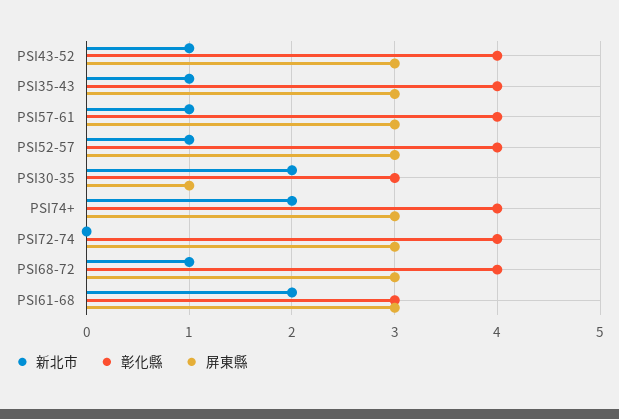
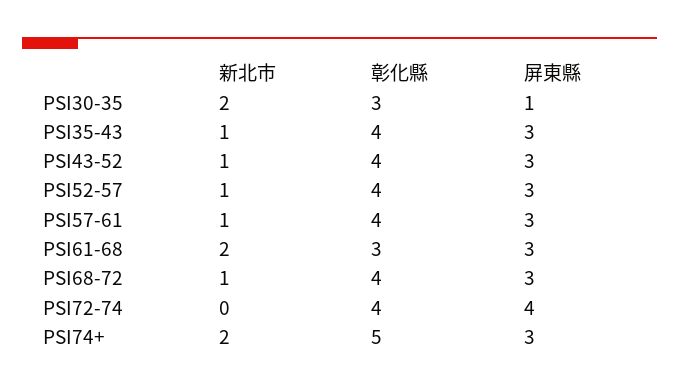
彰化縣, PSI74+: 4 -> 5
屏東縣, PSI72-74: 3 -> 4

